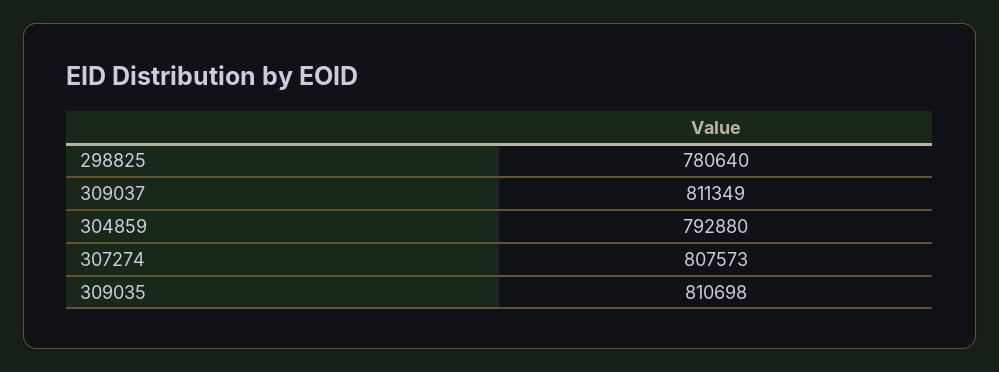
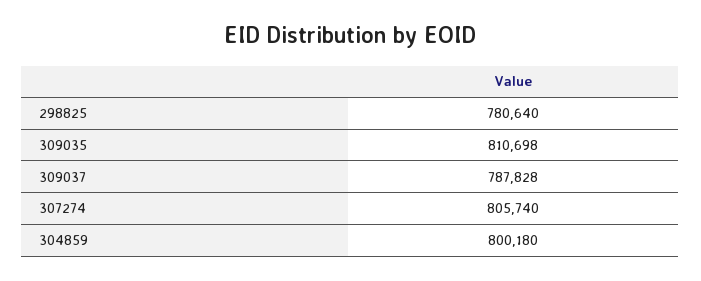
309037: 811349 -> 787828
304859: 792880 -> 800180
307274: 807573 -> 805740

